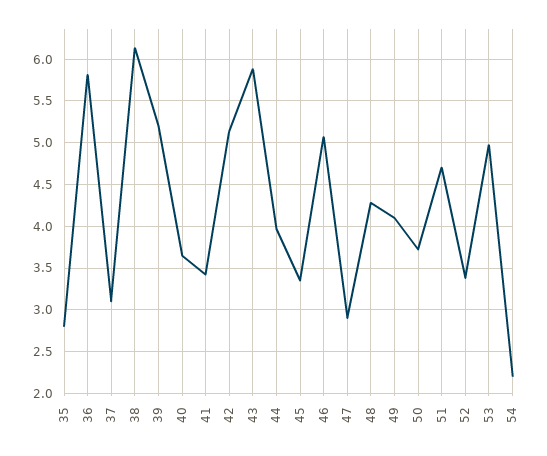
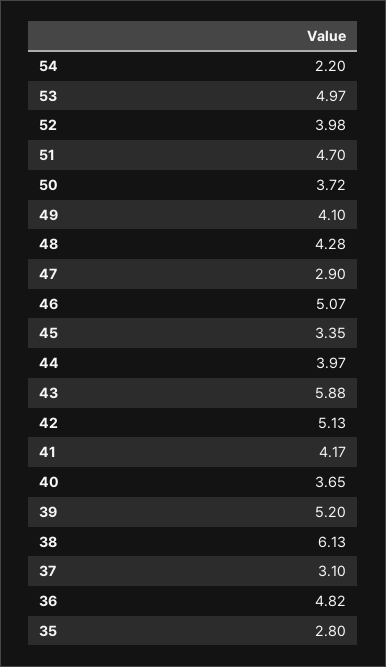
36: 5.8 -> 4.82
41: 3.4 -> 4.17
52: 3.4 -> 3.98

